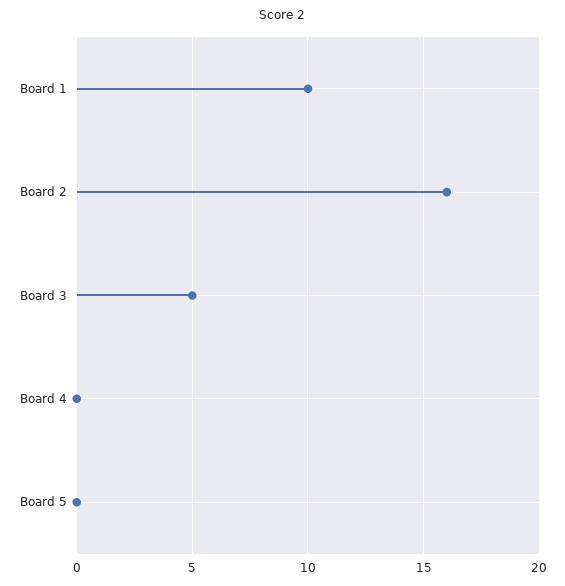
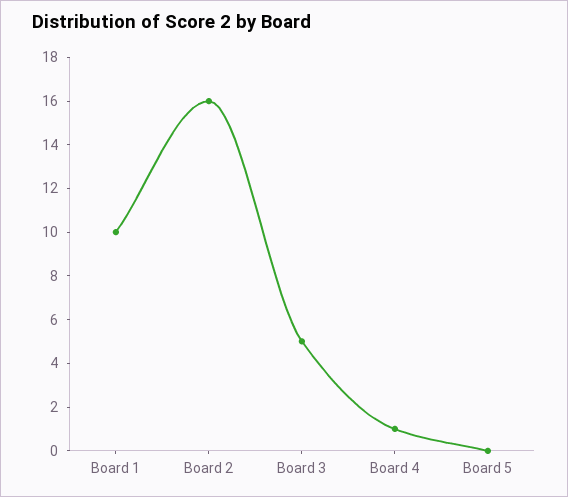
Board 4: 0 -> 1

